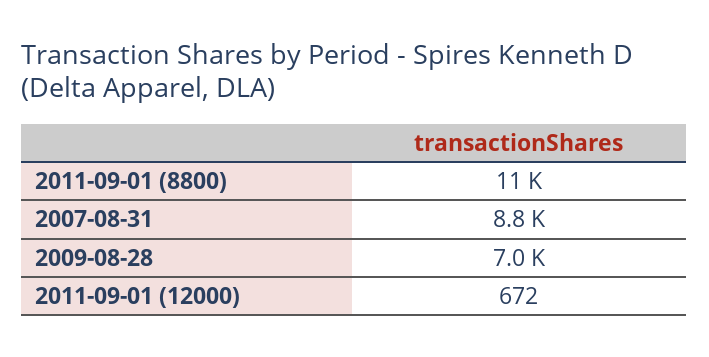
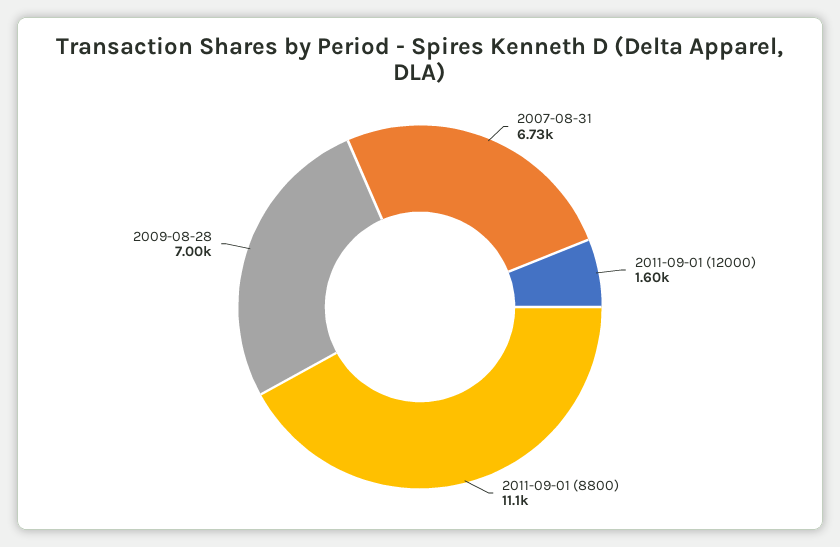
2007-08-31: 8800 -> 6730
2011-09-01 (12000): 672 -> 1600

